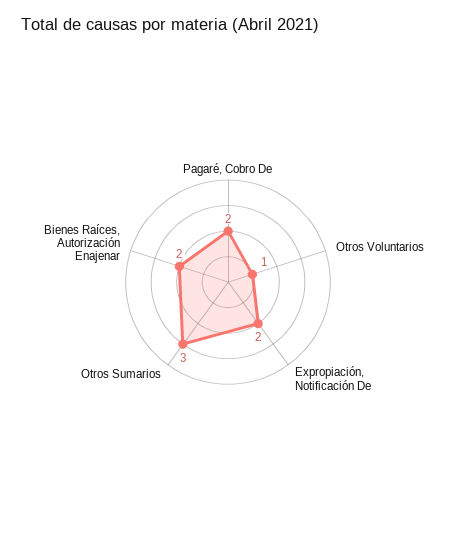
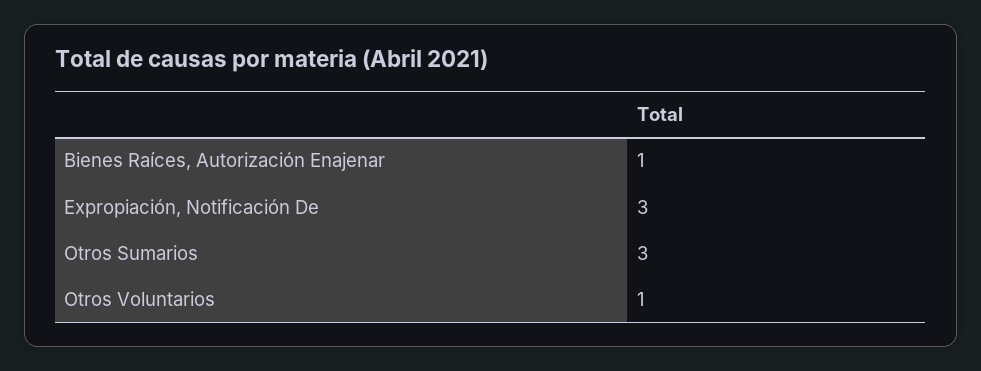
Pagaré, Cobro De: 2 -> none
Expropiación, Notificación De: 2 -> 3
Bienes Raíces, Autorización Enajenar: 2 -> 1

